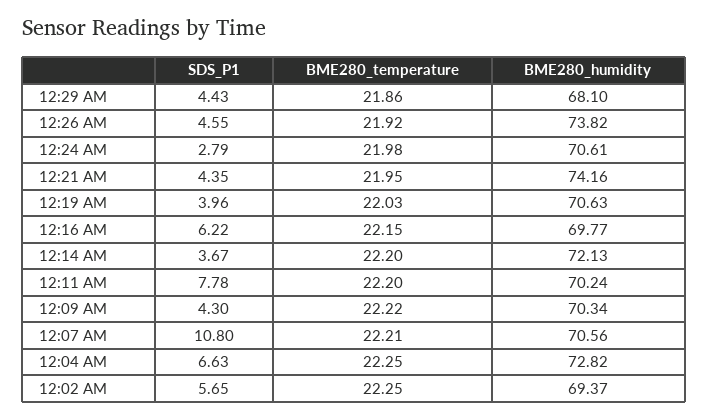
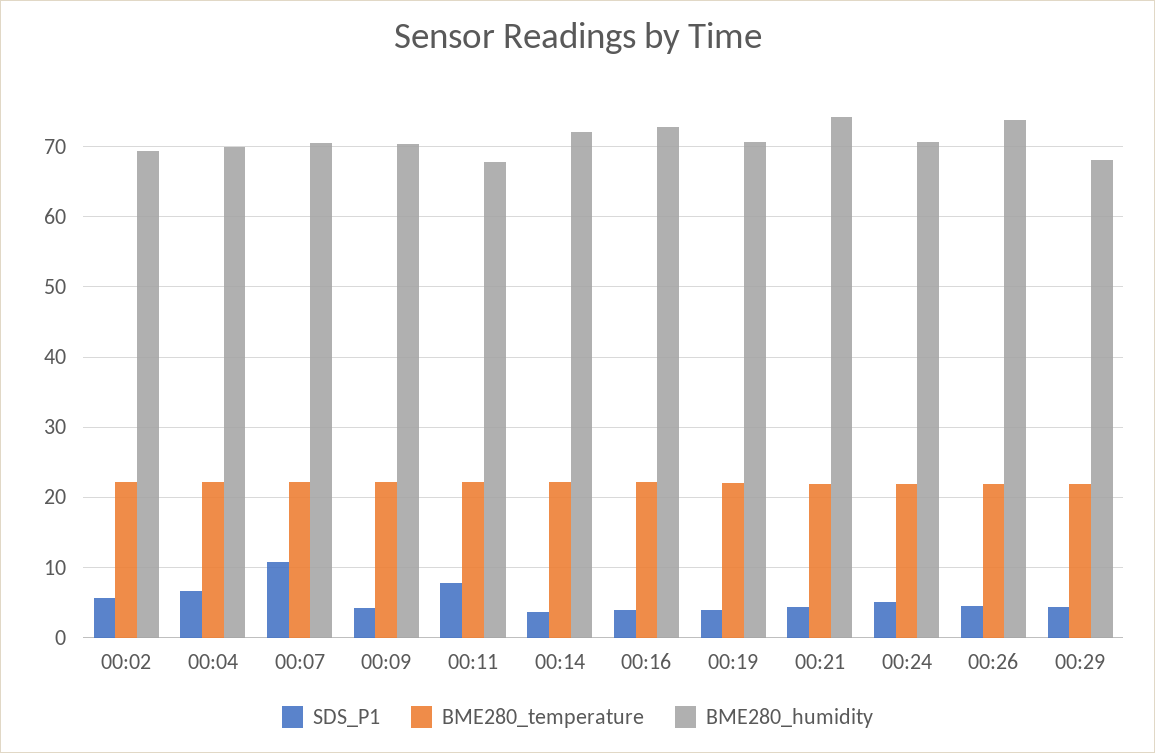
SDS_P1, 12:24 AM: 2.79 -> 5
SDS_P1, 12:16 AM: 6.22 -> 4
BME280_humidity, 12:16 AM: 69.77 -> 73
BME280_humidity, 12:11 AM: 70.24 -> 68
BME280_humidity, 12:04 AM: 72.82 -> 70

